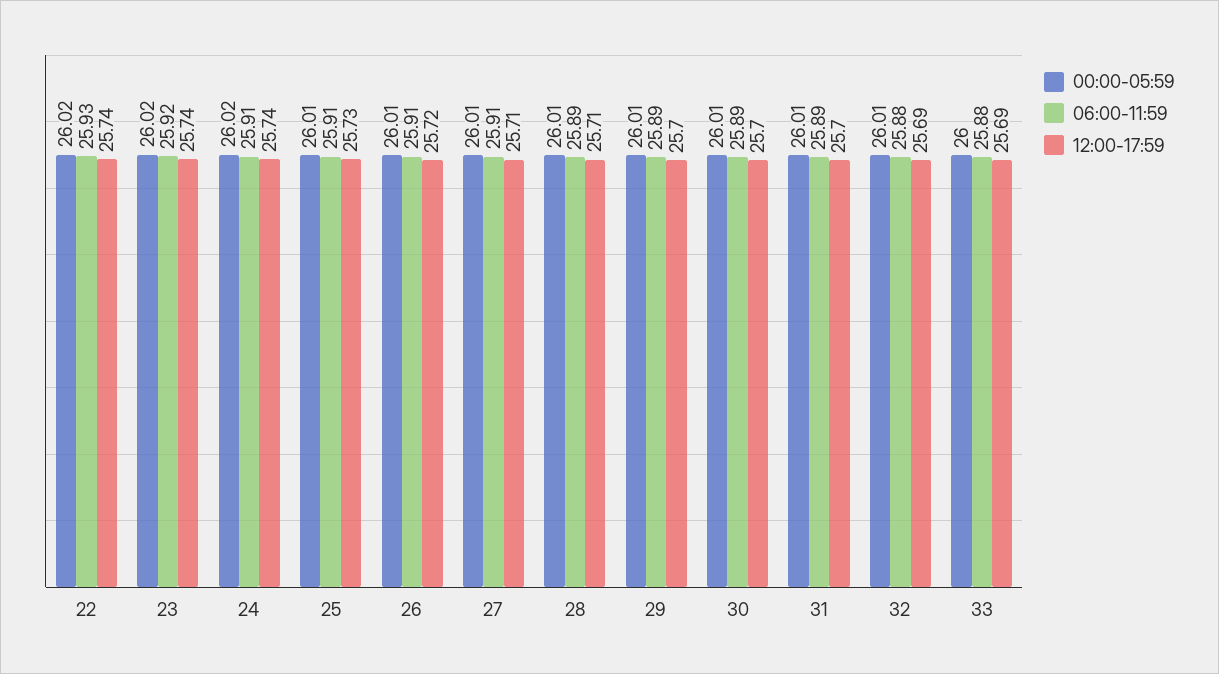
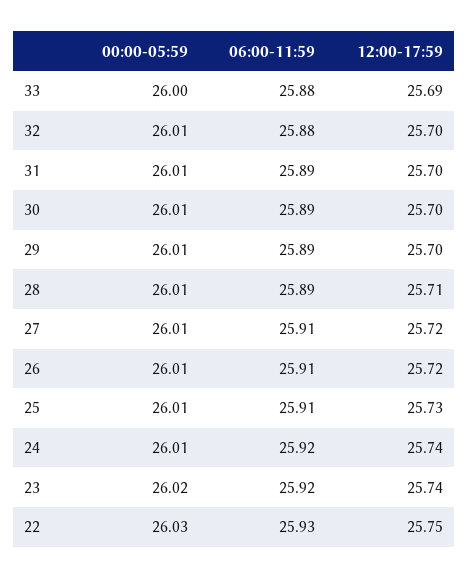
00:00-05:59, 22: 26.02 -> 26.03
12:00-17:59, 22: 25.74 -> 25.75
00:00-05:59, 24: 26.02 -> 26.01
06:00-11:59, 24: 25.91 -> 25.92
12:00-17:59, 27: 25.71 -> 25.72
12:00-17:59, 32: 25.69 -> 25.7

